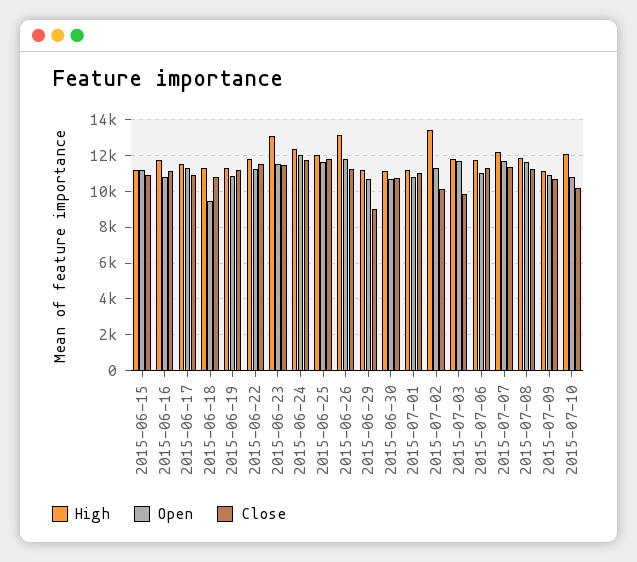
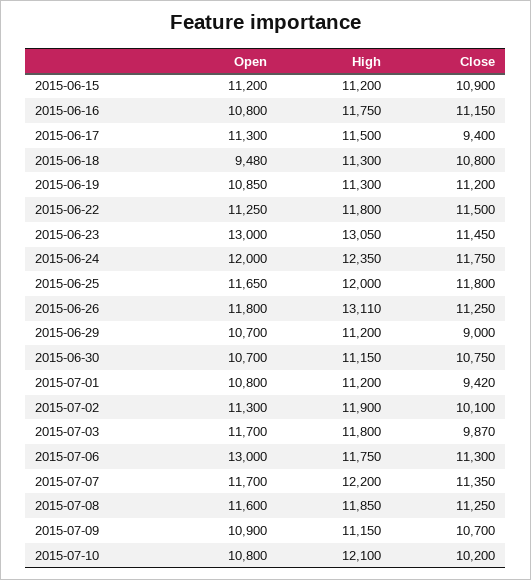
Close, 2015-06-17: 11000 -> 9400
Open, 2015-06-23: 11500 -> 13000
Close, 2015-07-01: 11000 -> 9420
High, 2015-07-02: 13500 -> 11900
Open, 2015-07-06: 11000 -> 13000

